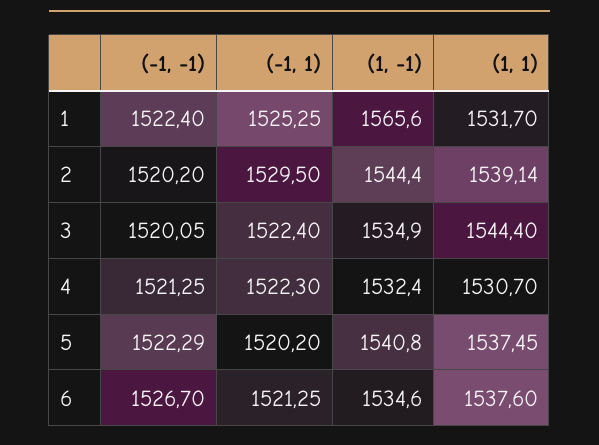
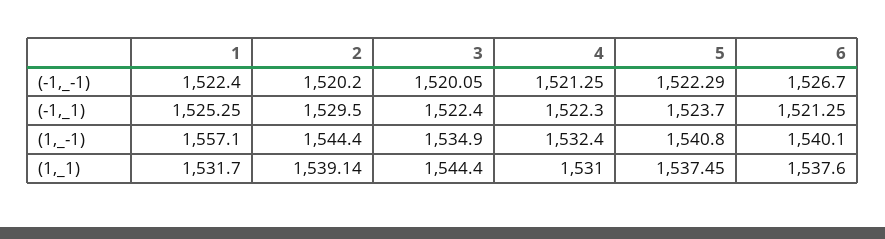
(1, -1), 1: 1565.6 -> 1557.1
(1, 1), 4: 1530.7 -> 1531
(-1, 1), 5: 1520.2 -> 1523.7
(1, -1), 6: 1534.6 -> 1540.1

